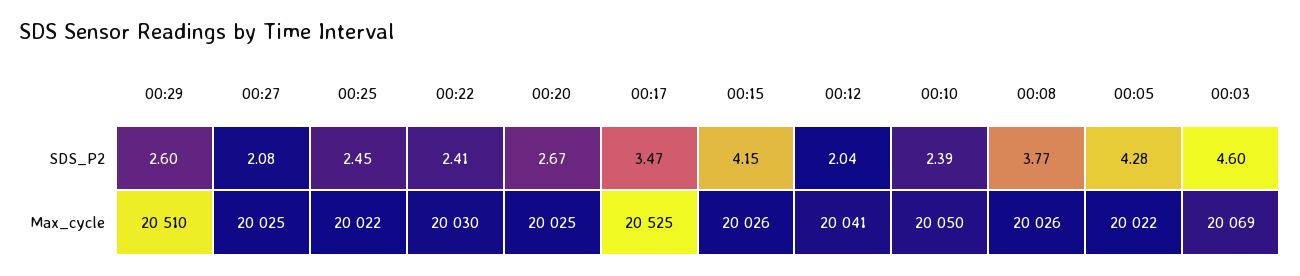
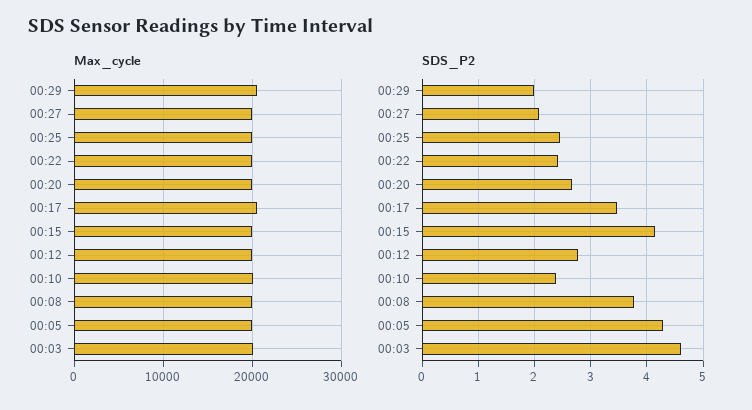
SDS_P2, 00:29: 2.6 -> 2
SDS_P2, 00:12: 2.04 -> 2.8

